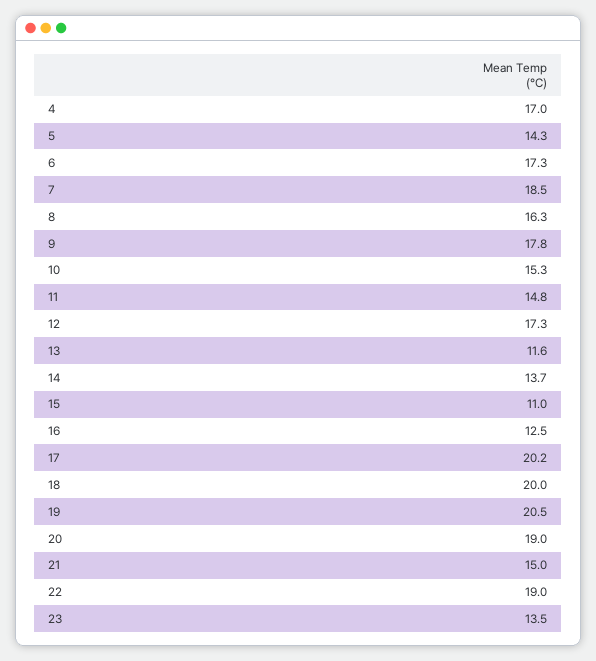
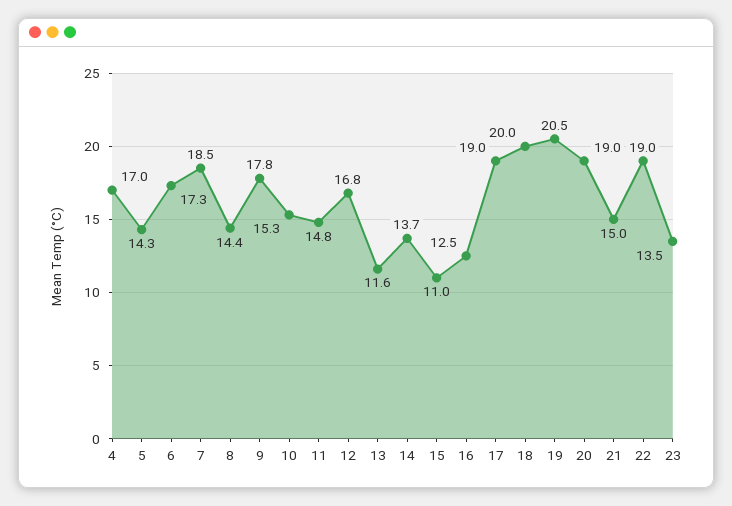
8: 16.3 -> 14.4
12: 17.3 -> 16.8
17: 20.2 -> 19

